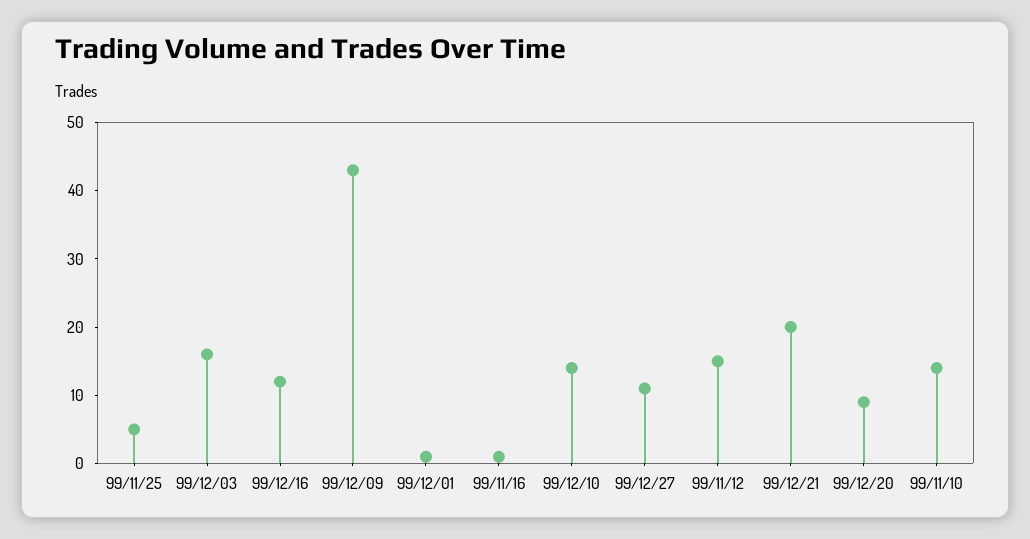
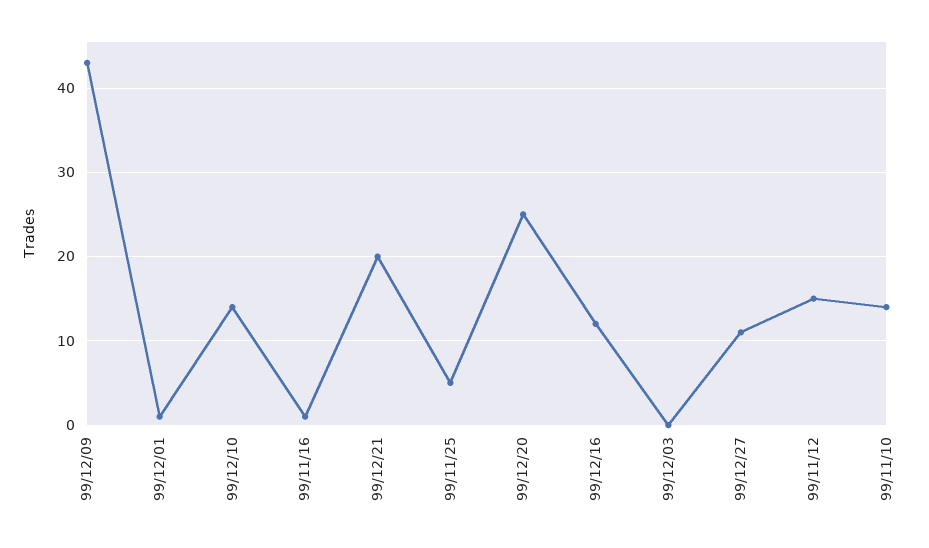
99/12/03: 15 -> 0
99/12/20: 10 -> 25

